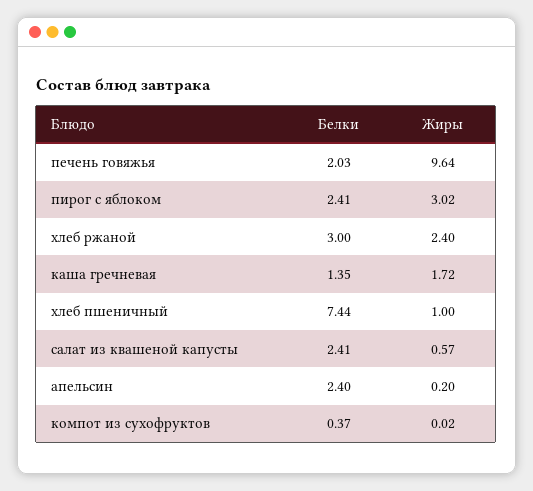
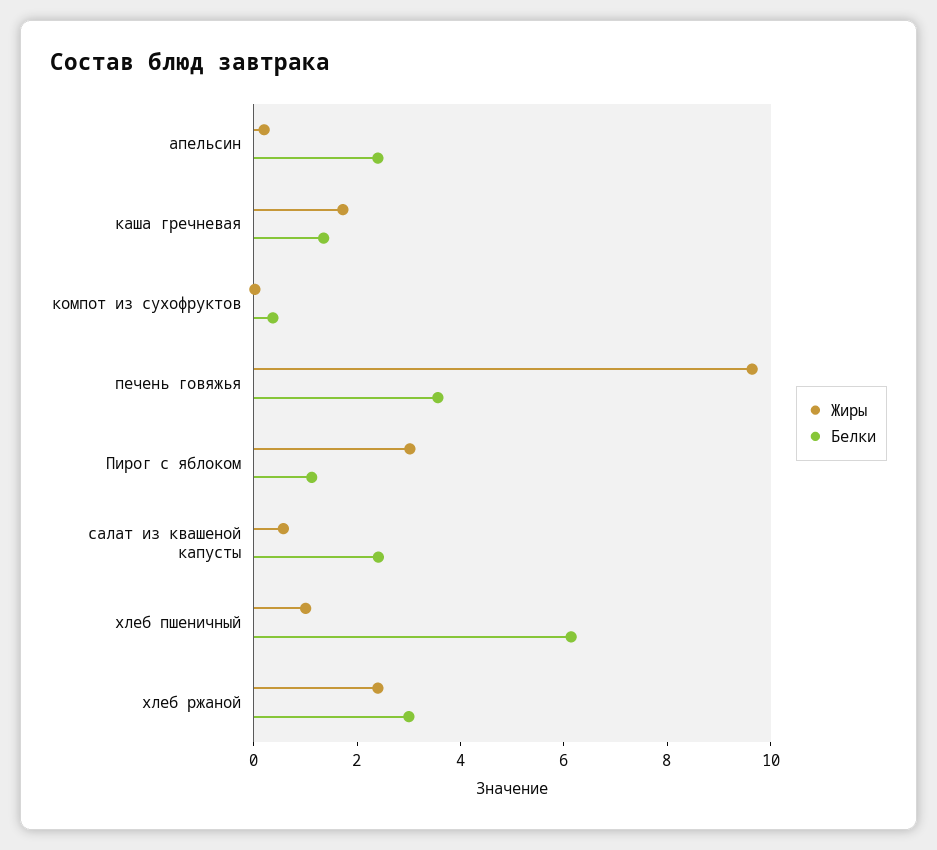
Белки, печень говяжья: 2.03 -> 3.5
Белки, пирог с яблоком: 2.41 -> 1
Белки, хлеб пшеничный: 7.44 -> 6

